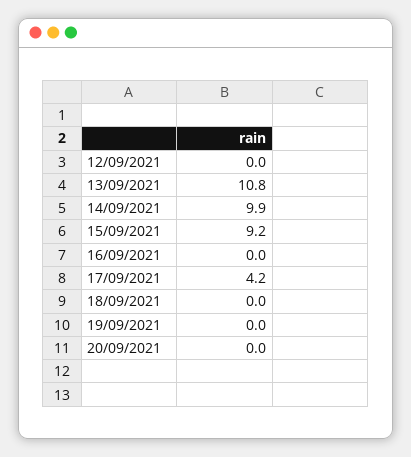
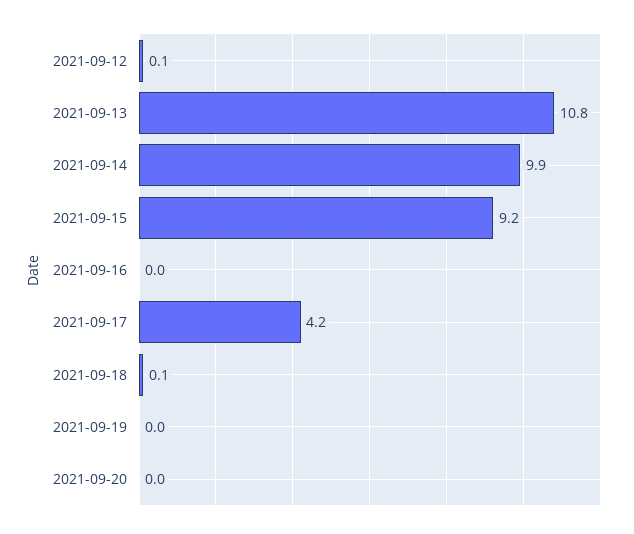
12/09/2021: 0 -> 0.1
18/09/2021: 0 -> 0.1

